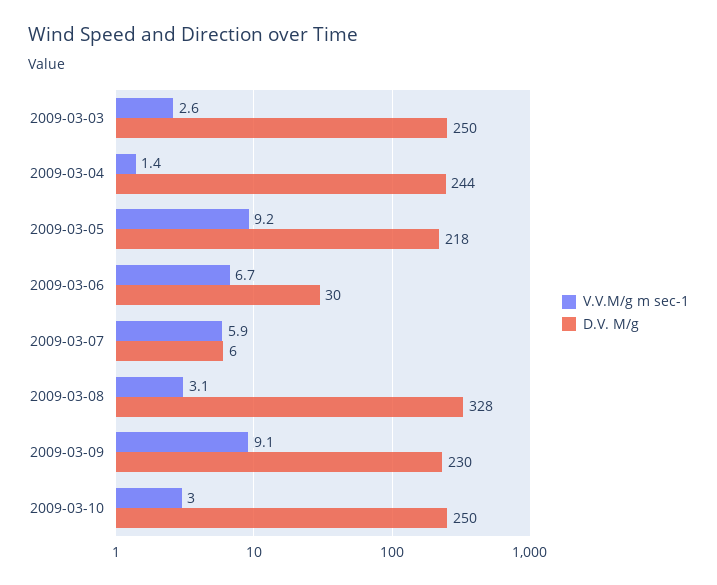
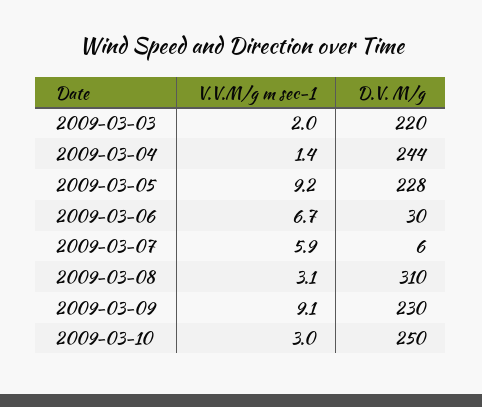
V.V.M/g m sec-1, 2009-03-03: 2.6 -> 2
D.V. M/g, 2009-03-03: 250 -> 220
D.V. M/g, 2009-03-05: 218 -> 228
D.V. M/g, 2009-03-08: 328 -> 310

